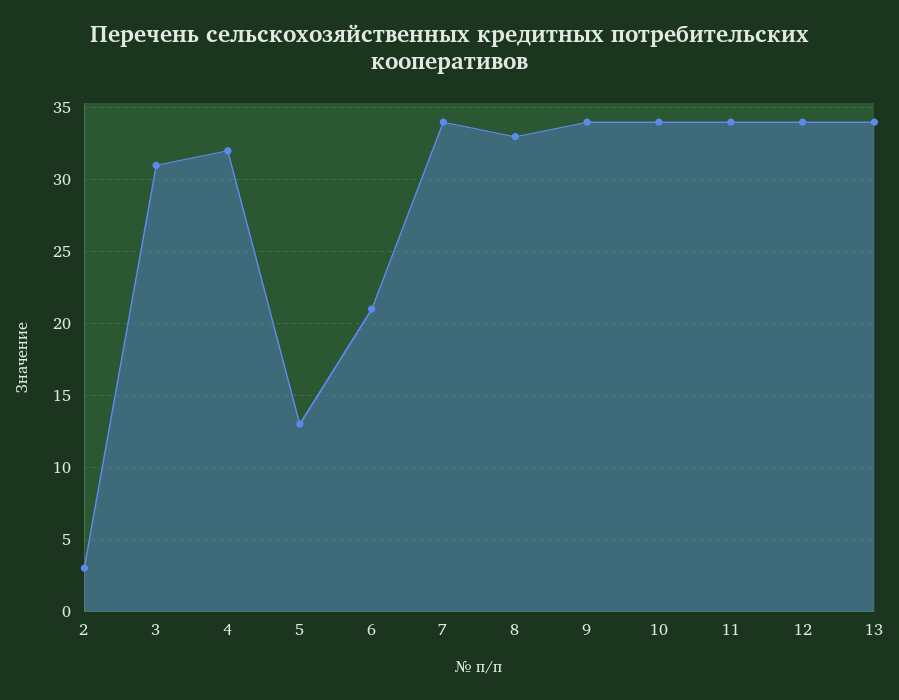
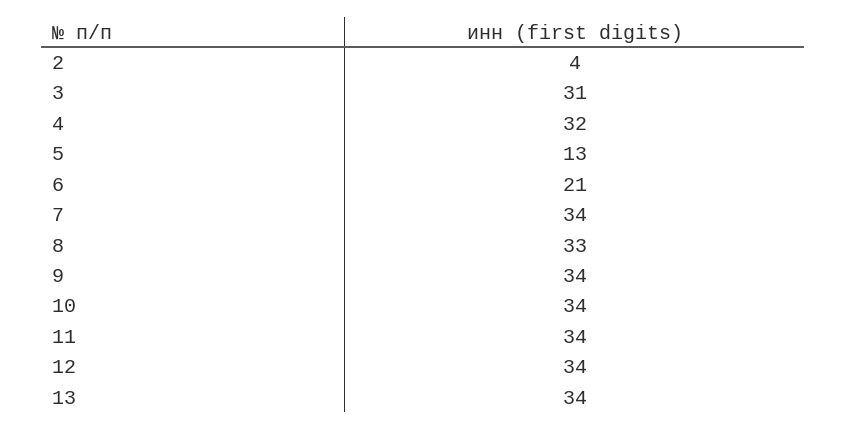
2: 3 -> 4

